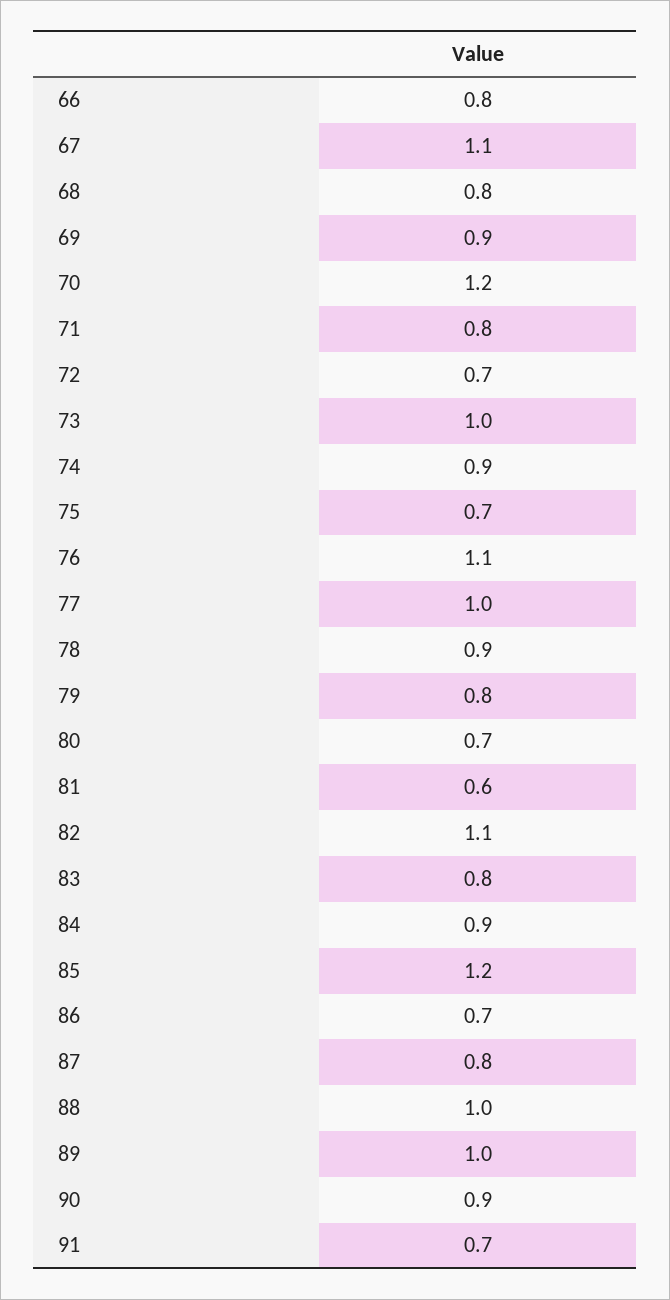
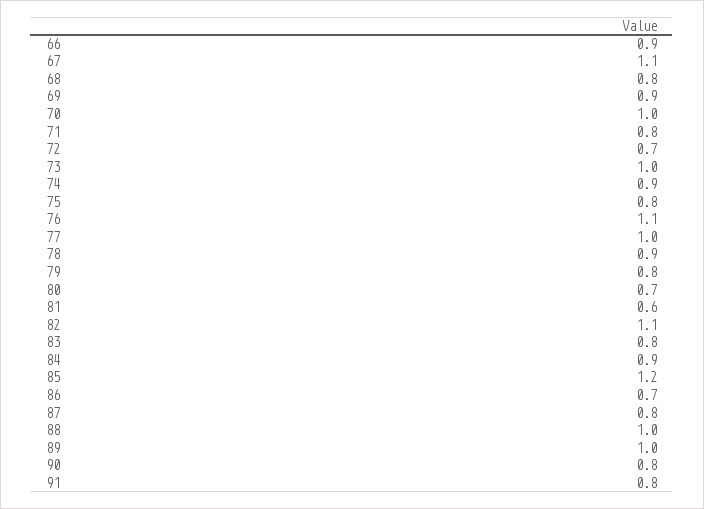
66: 0.8 -> 0.9
70: 1.2 -> 1
75: 0.7 -> 0.8
90: 0.9 -> 0.8
91: 0.7 -> 0.8

